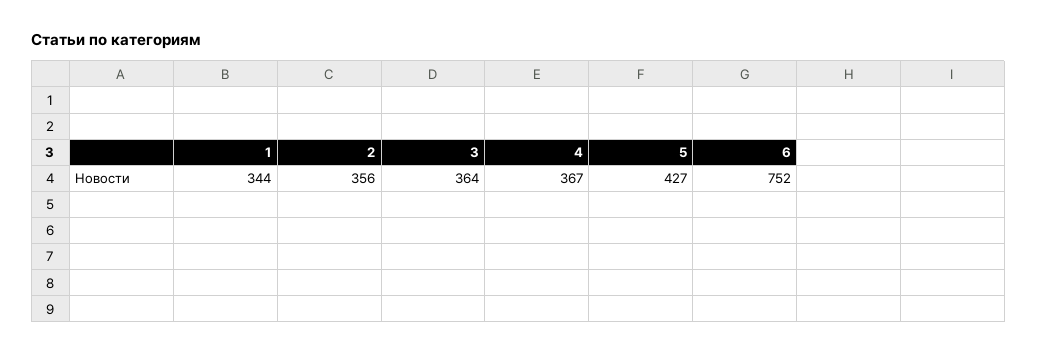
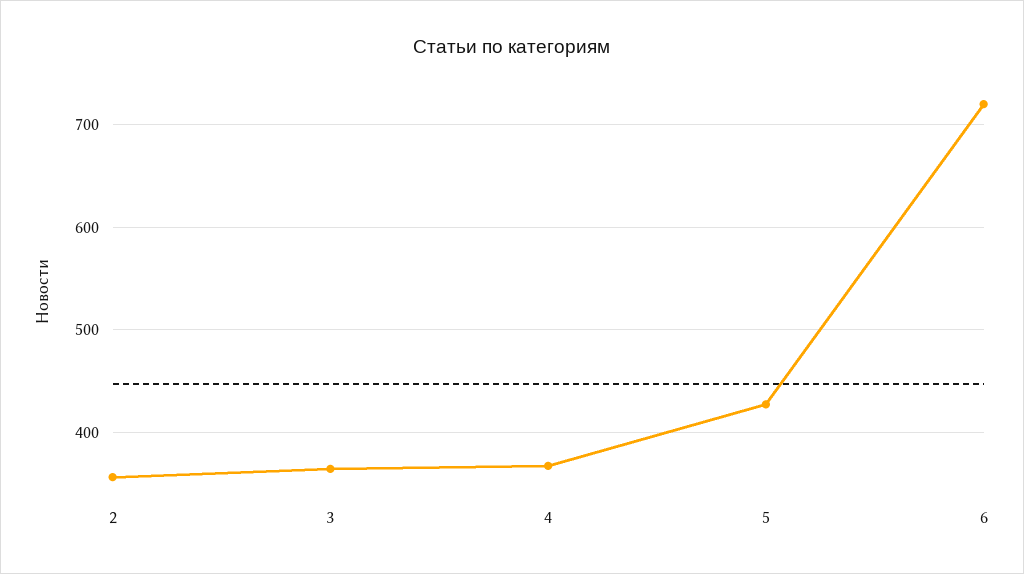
1: 344 -> none
6: 752 -> 720

